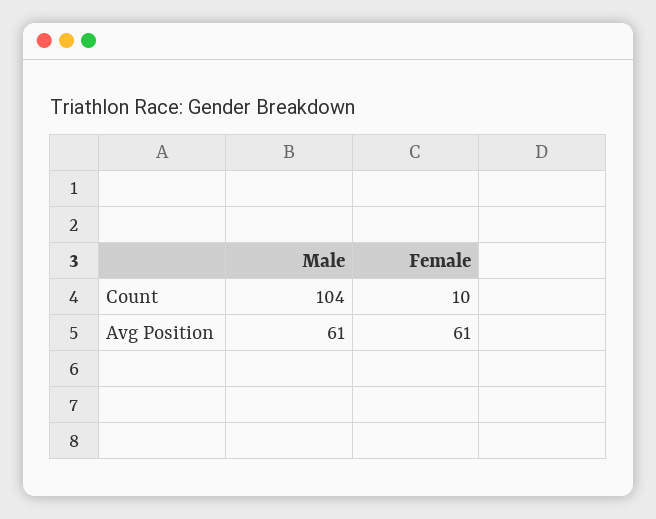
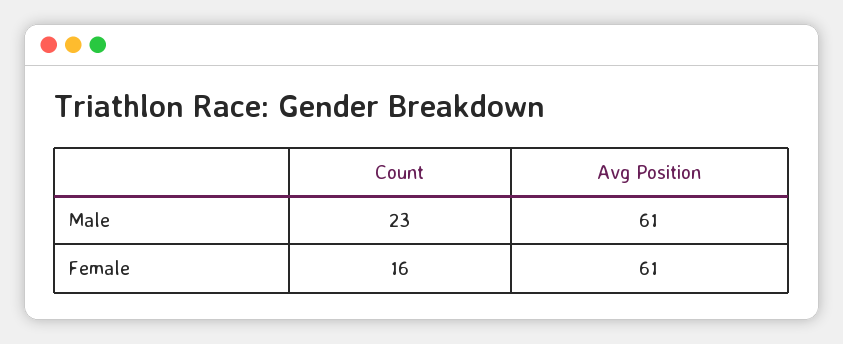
Male, Count: 104 -> 23
Female, Count: 10 -> 16

